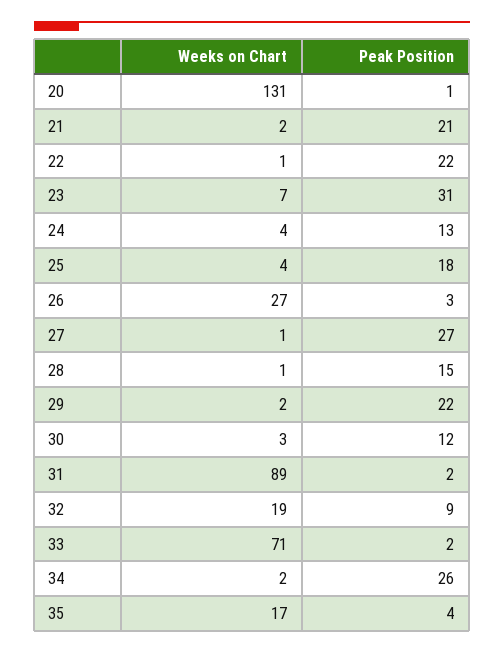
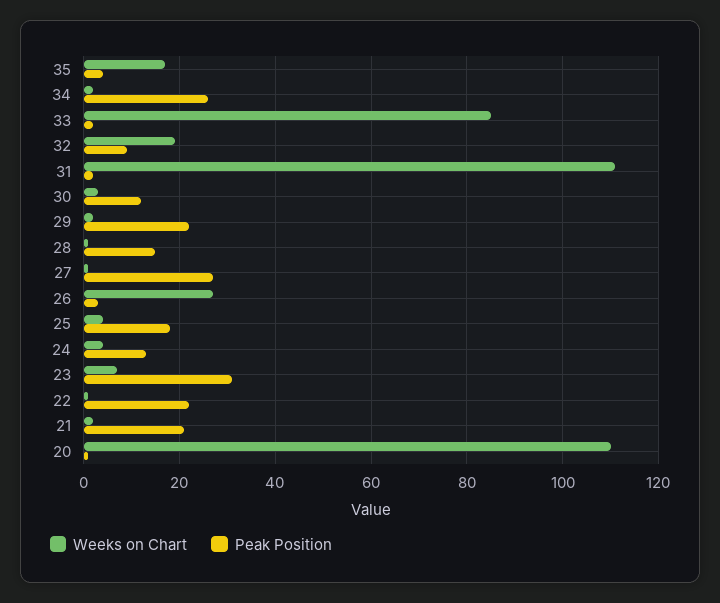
Weeks on Chart, 20: 131 -> 110
Weeks on Chart, 31: 89 -> 110
Weeks on Chart, 33: 71 -> 85

